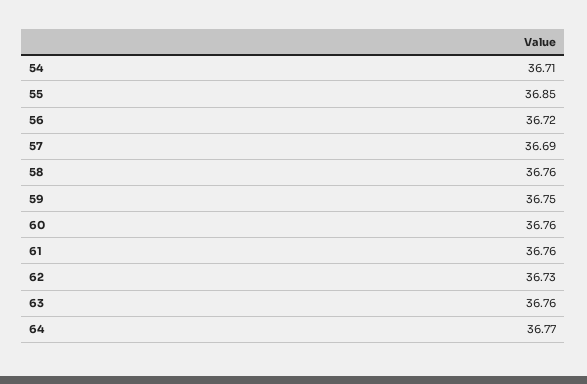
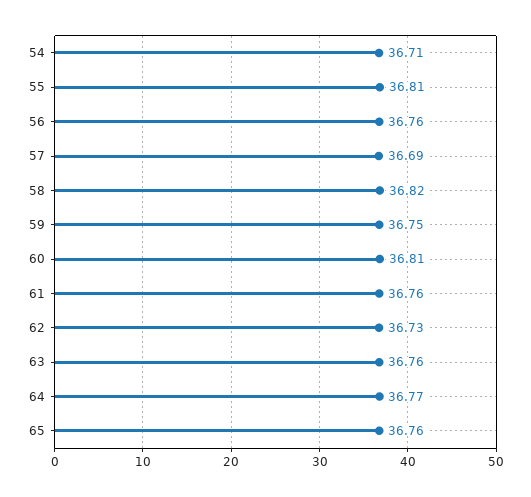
55: 36.85 -> 36.81
56: 36.72 -> 36.76
58: 36.76 -> 36.82
60: 36.76 -> 36.81
65: none -> 36.76

